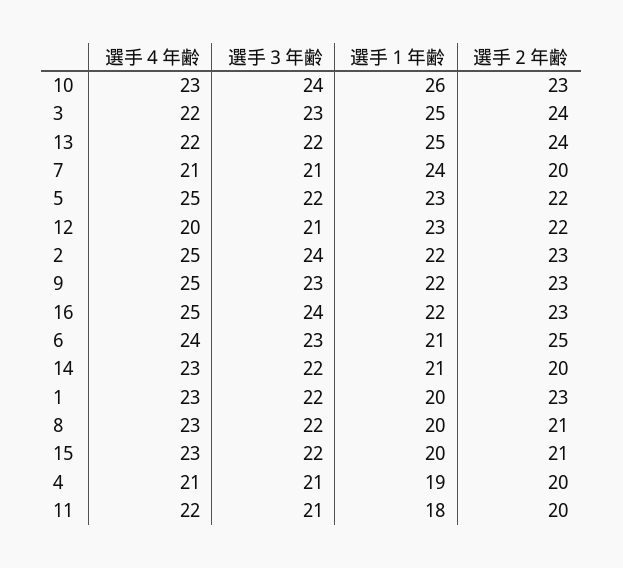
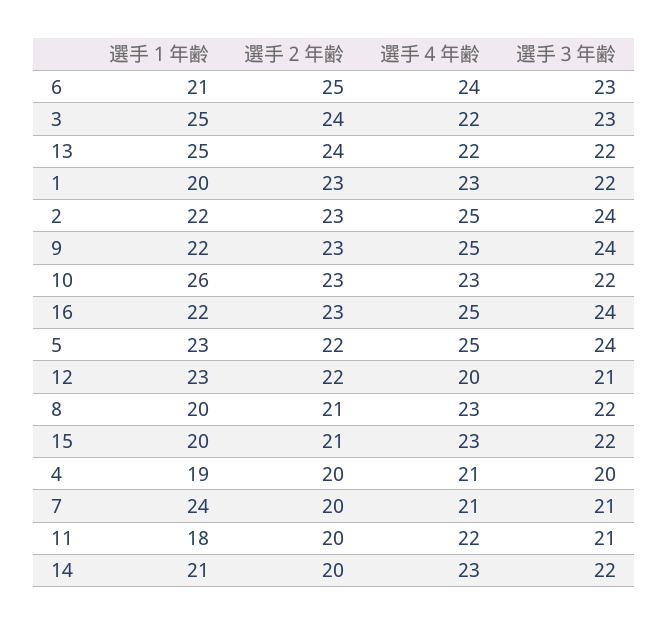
選手３年齢, 10: 24 -> 22
選手３年齢, 5: 22 -> 24
選手３年齢, 9: 23 -> 24
選手３年齢, 4: 21 -> 20

